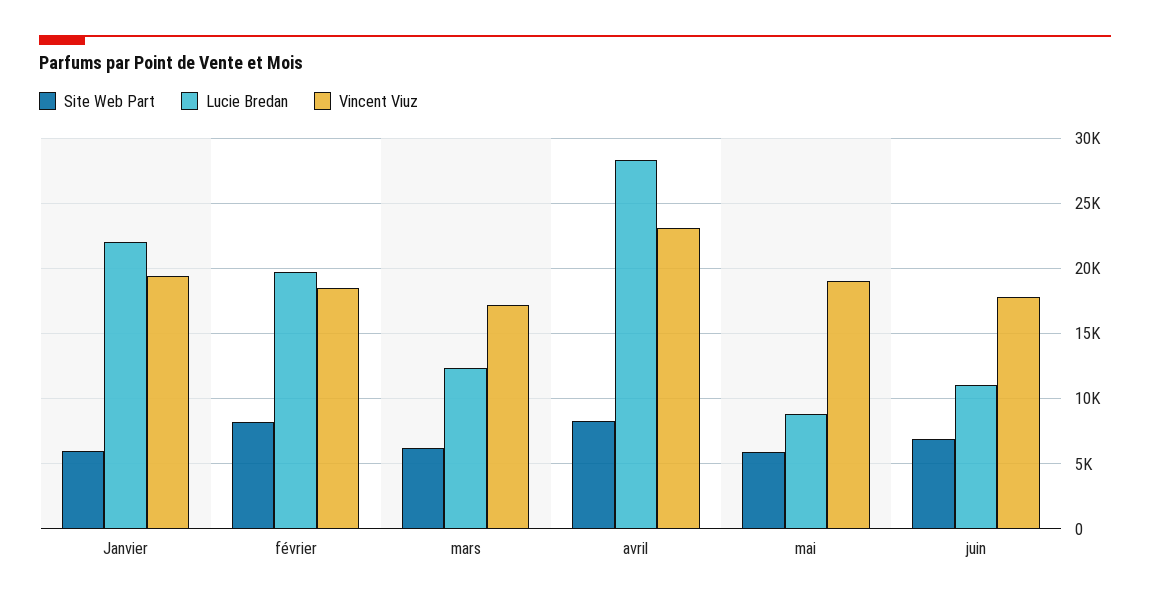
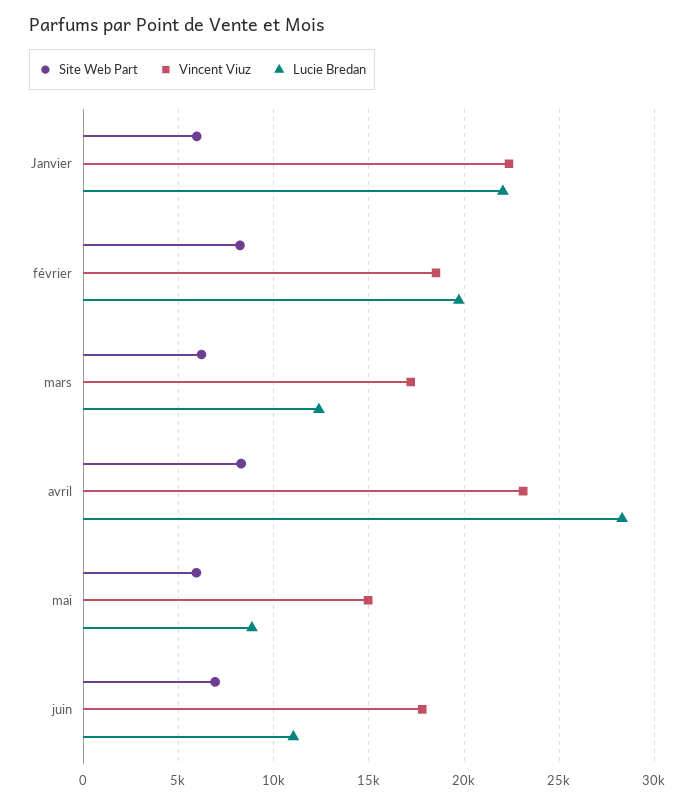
Vincent Viuz, Janvier: 19500 -> 22500
Vincent Viuz, mai: 19000 -> 15000

